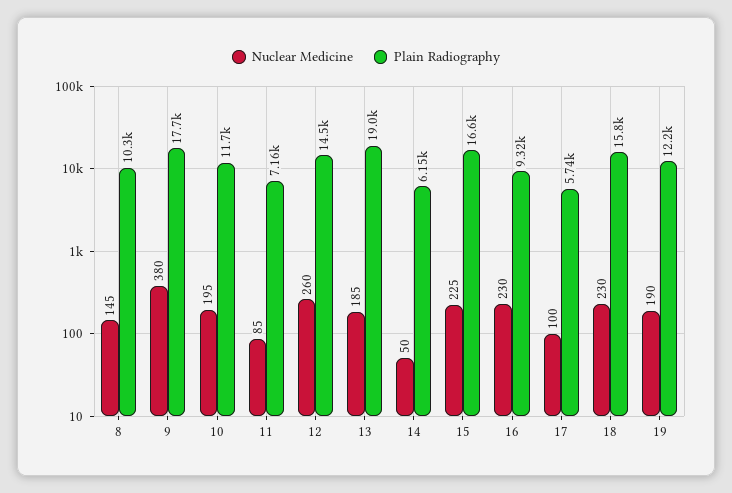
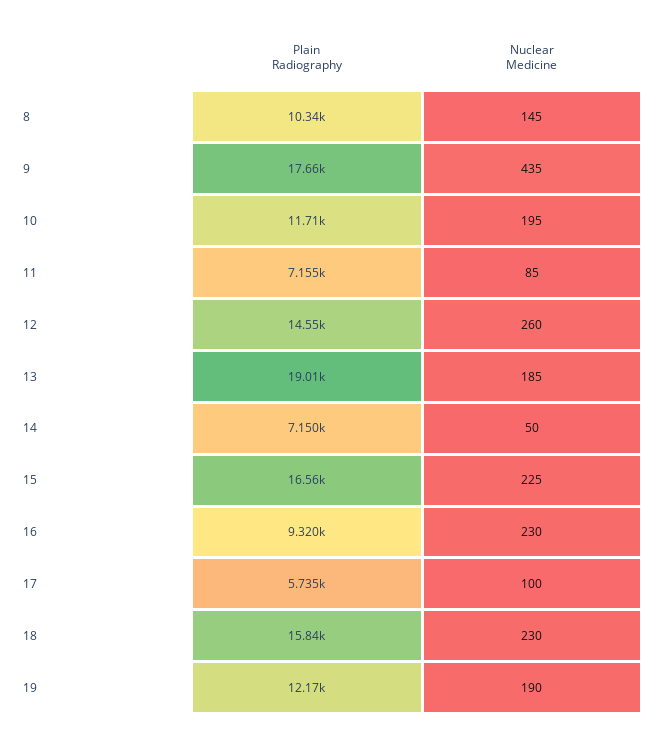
Nuclear Medicine, 9: 380 -> 435
Plain Radiography, 14: 6150 -> 7150

